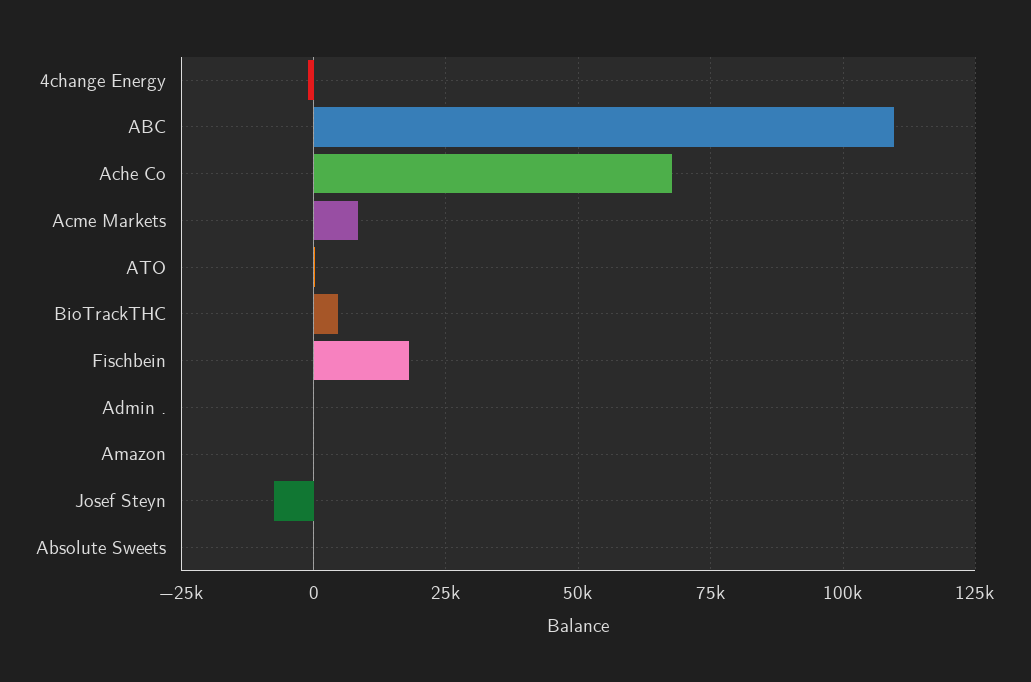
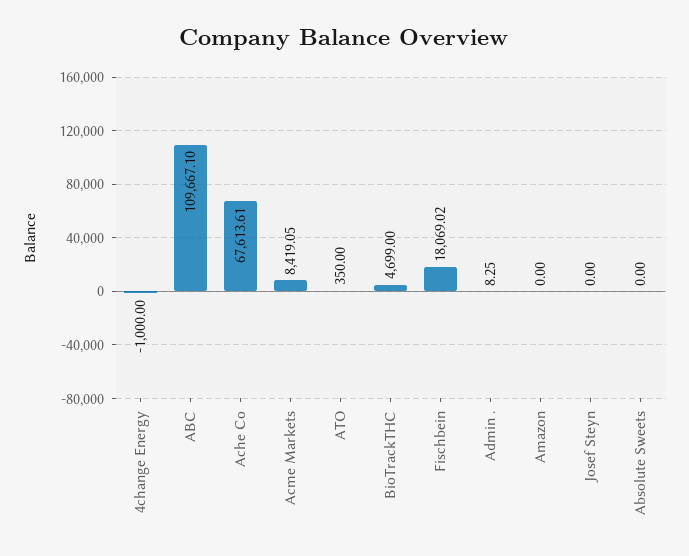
Josef Steyn: -7500 -> 0

